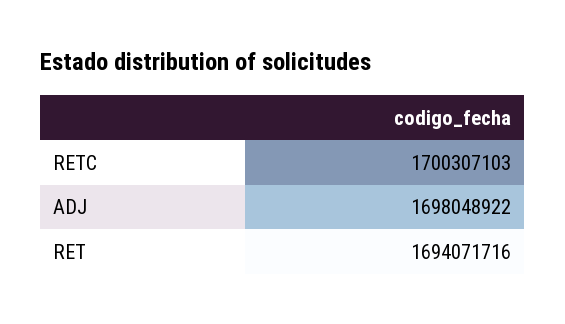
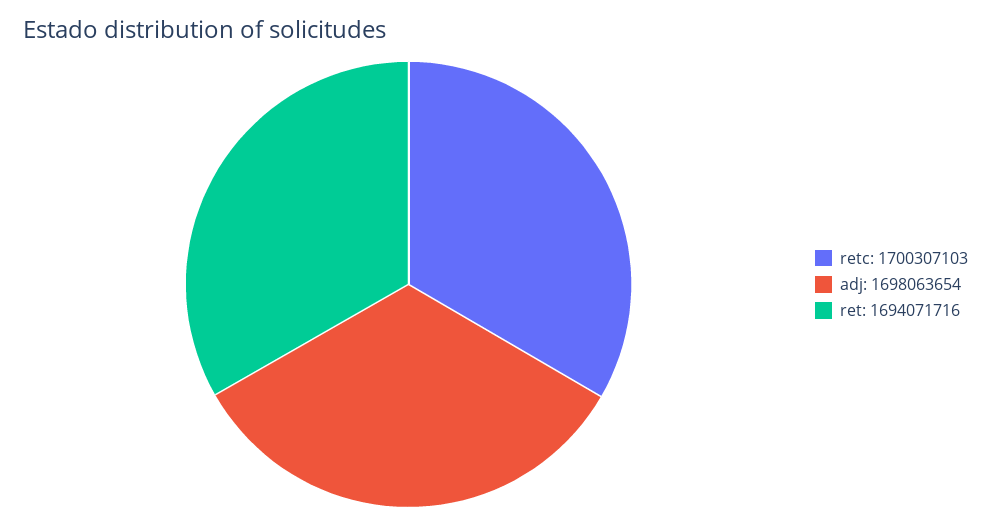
ADJ: 1698048922 -> 1698063654

